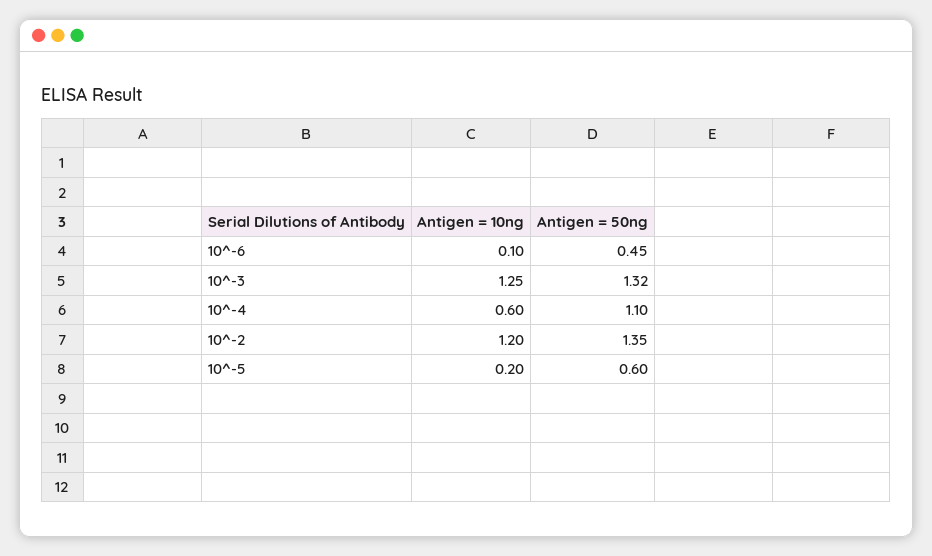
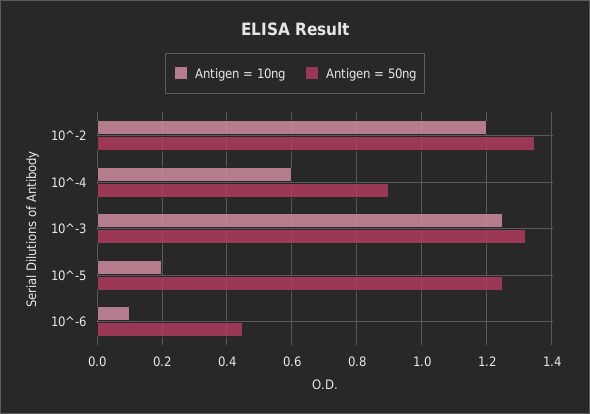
Antigen = 50ng, 10^-4: 1.1 -> 0.9
Antigen = 50ng, 10^-5: 0.6 -> 1.25

